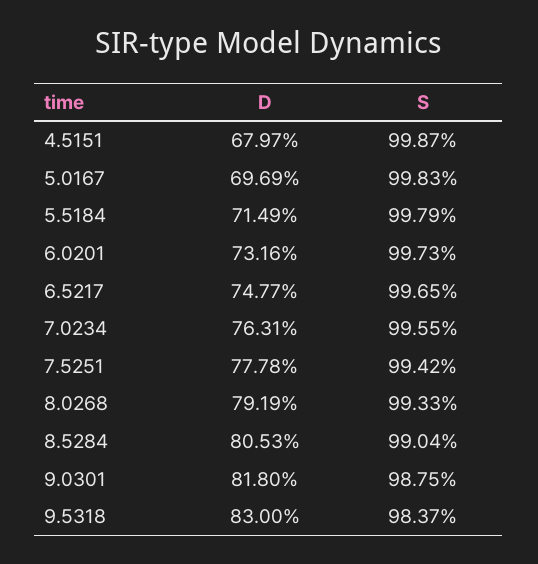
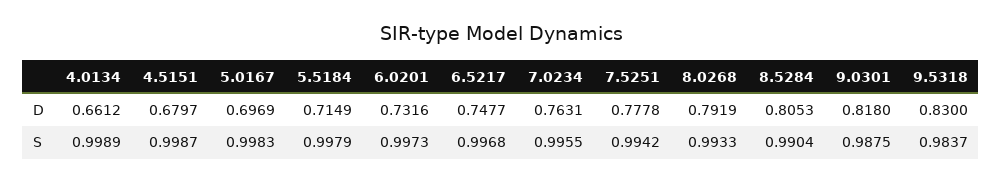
S, 6.5217: 0.9965 -> 0.9968
D, 4.0134: none -> 0.6612
S, 4.0134: none -> 0.9989

